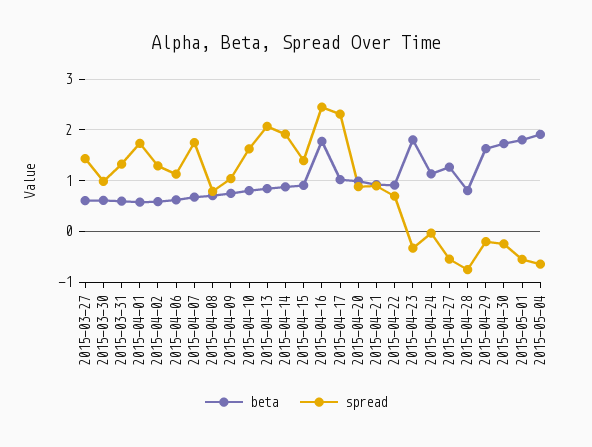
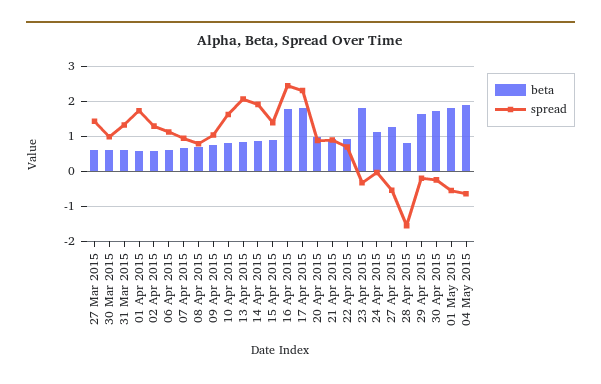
spread, 2015-04-07: 1.8 -> 1
beta, 2015-04-17: 1 -> 1.8
spread, 2015-04-28: -0.8 -> -1.6

